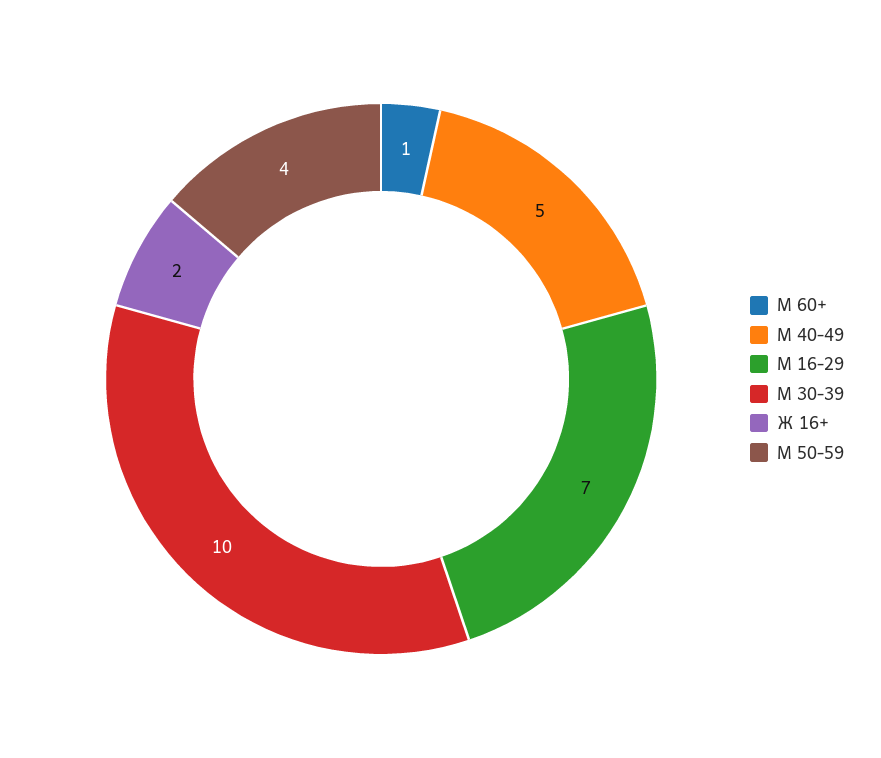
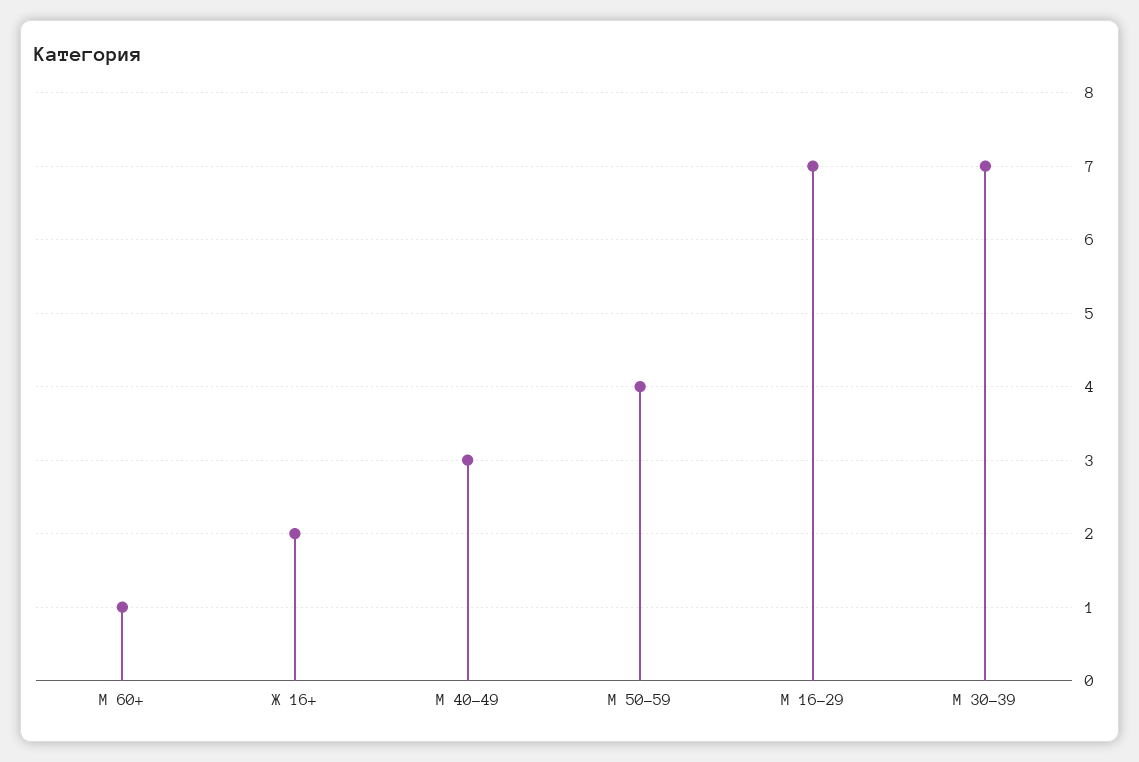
М 40-49: 5 -> 3
М 30-39: 10 -> 7

